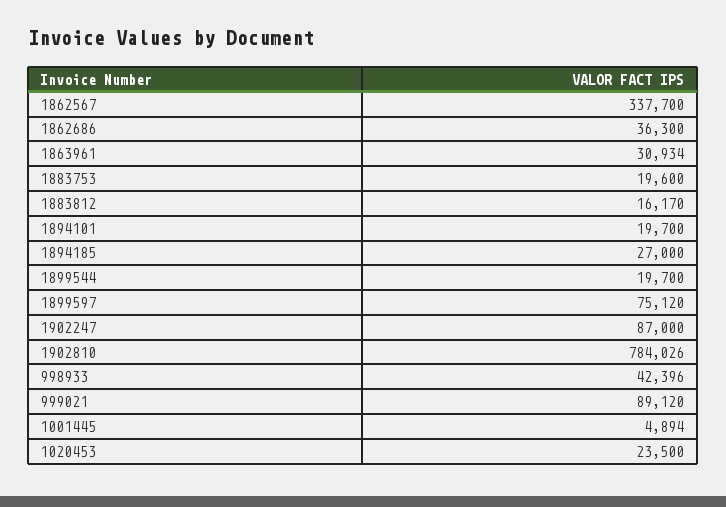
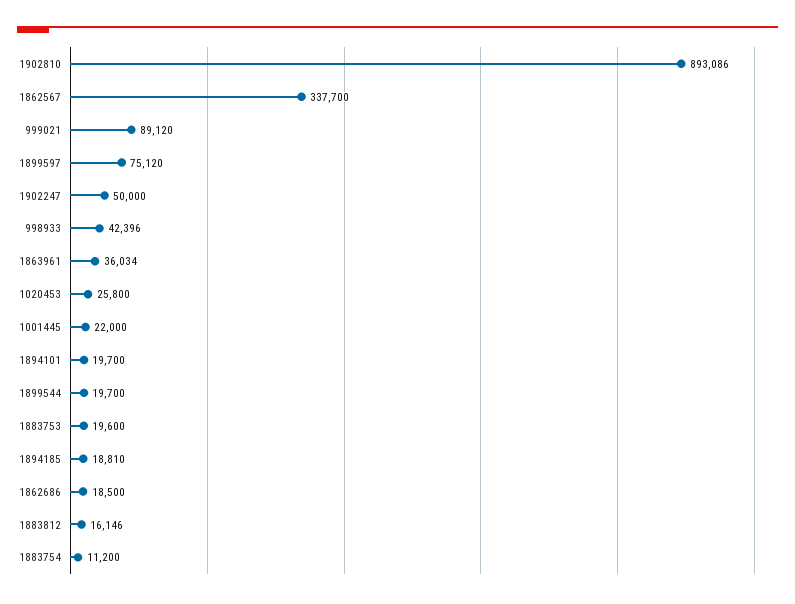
1862686: 36300 -> 18500
1863961: 30934 -> 36034
1883812: 16170 -> 16146
1894185: 27000 -> 18810
1902247: 87000 -> 50000
1902810: 784026 -> 893086
1001445: 4894 -> 22000
1020453: 23500 -> 25800
1883754: none -> 11200

